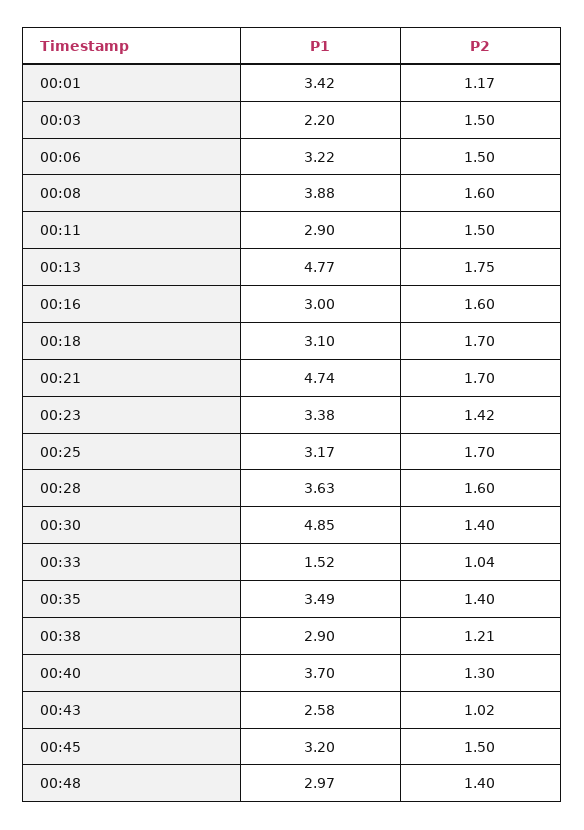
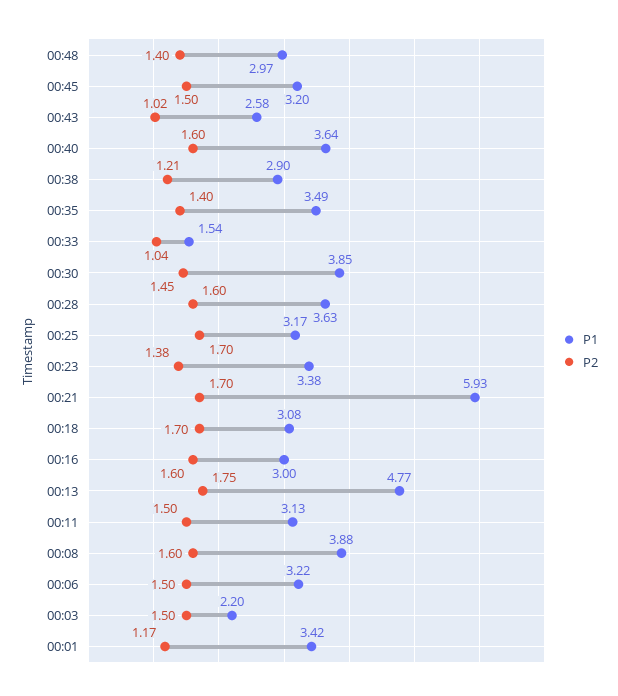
P1, 00:11: 2.9 -> 3.13
P1, 00:18: 3.1 -> 3.08
P1, 00:21: 4.74 -> 5.93
P2, 00:23: 1.42 -> 1.38
P1, 00:30: 4.85 -> 3.85
P2, 00:30: 1.4 -> 1.45
P1, 00:33: 1.52 -> 1.54
P1, 00:40: 3.7 -> 3.64
P2, 00:40: 1.3 -> 1.6

